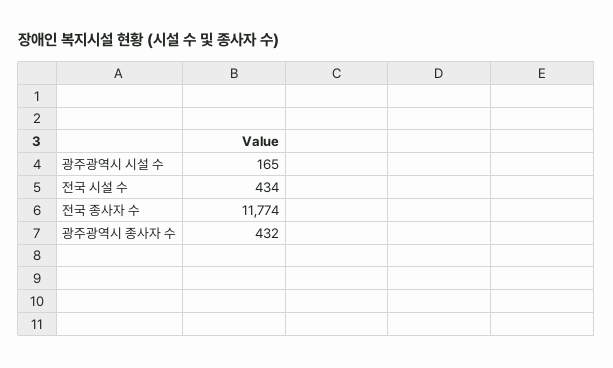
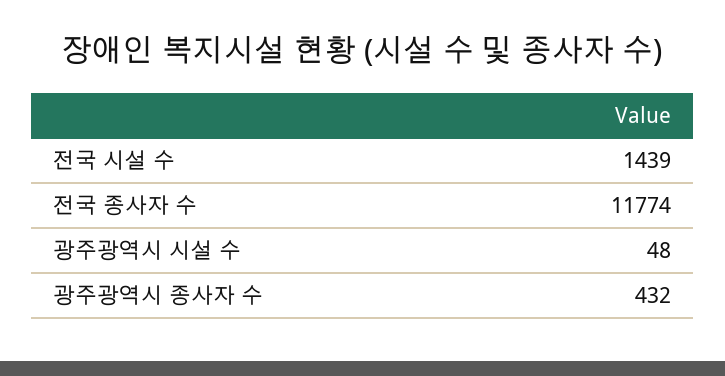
광주광역시 시설 수: 165 -> 48
전국 시설 수: 434 -> 1439

